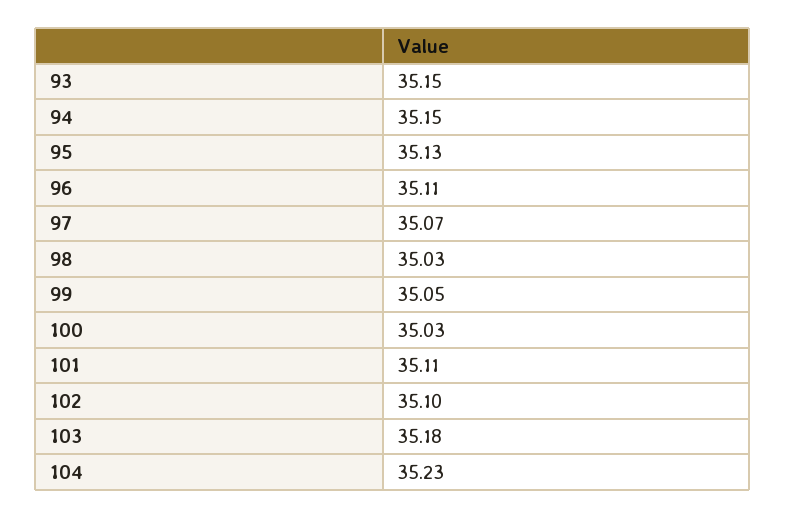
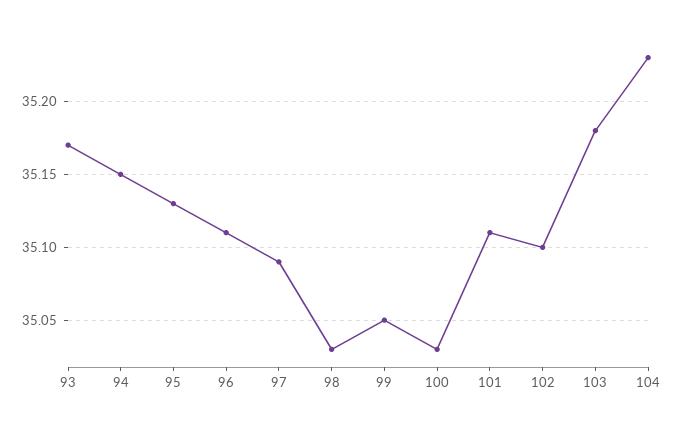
93: 35.15 -> 35.17
97: 35.07 -> 35.09

